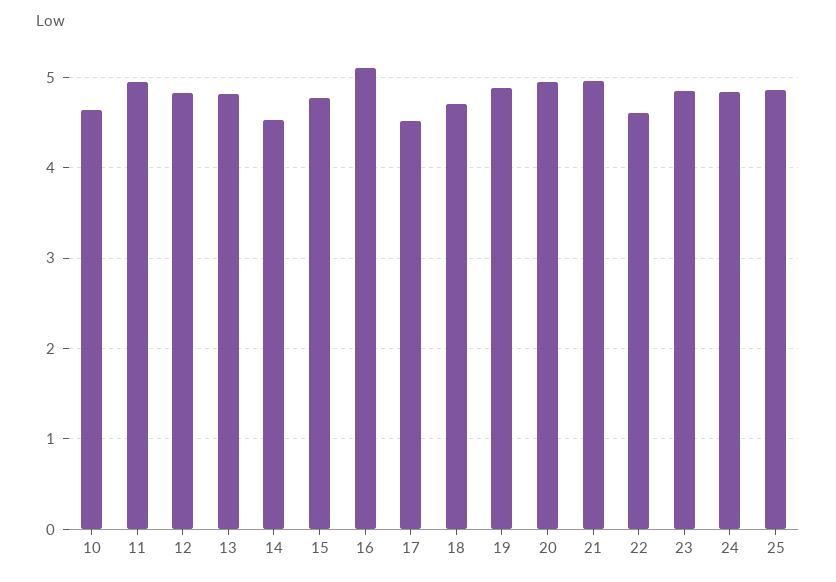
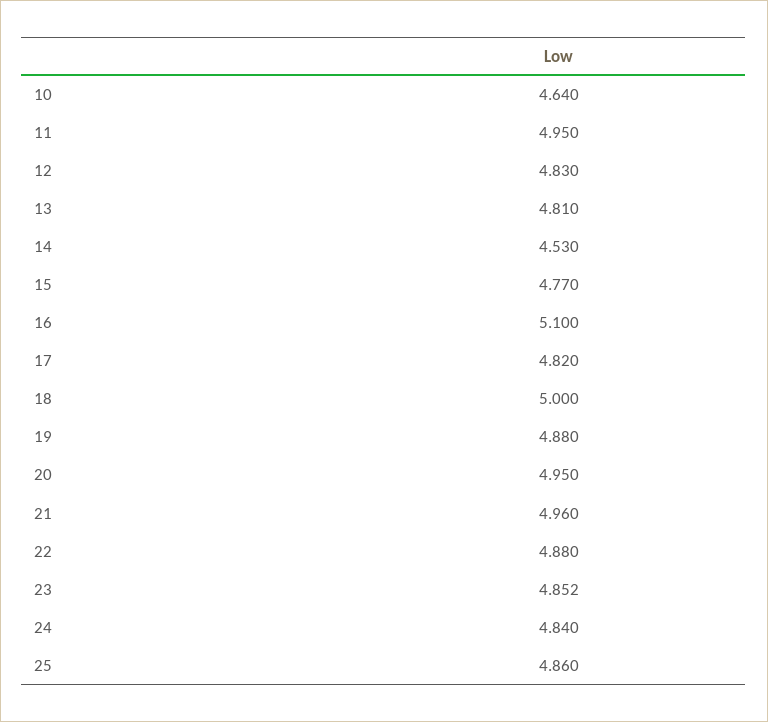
17: 4.5 -> 4.82
18: 4.7 -> 5
22: 4.6 -> 4.88

